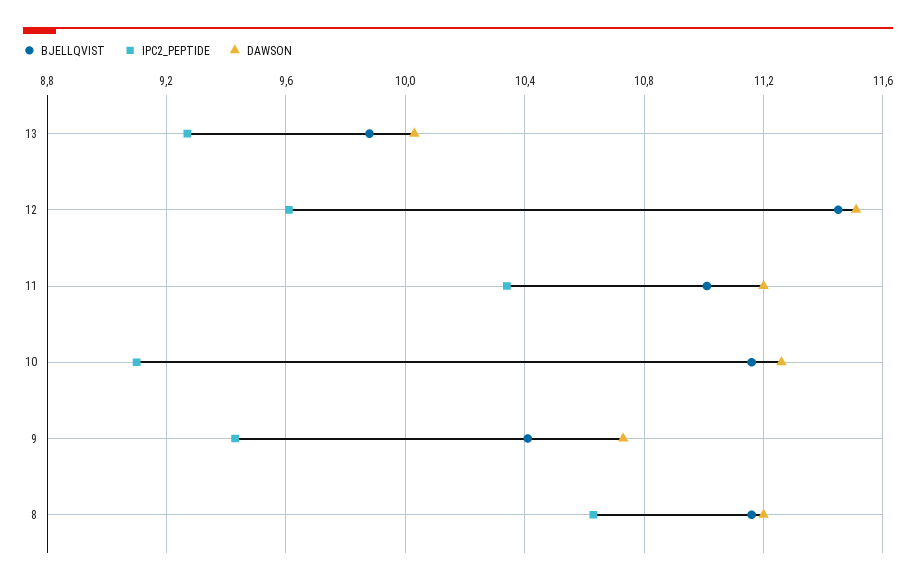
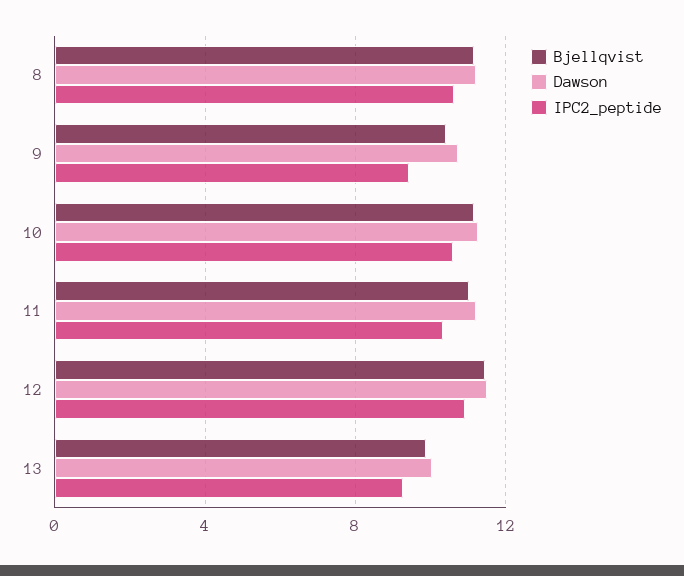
IPC2_PEPTIDE, 12: 9.6 -> 11
IPC2_PEPTIDE, 10: 9.1 -> 10.5

